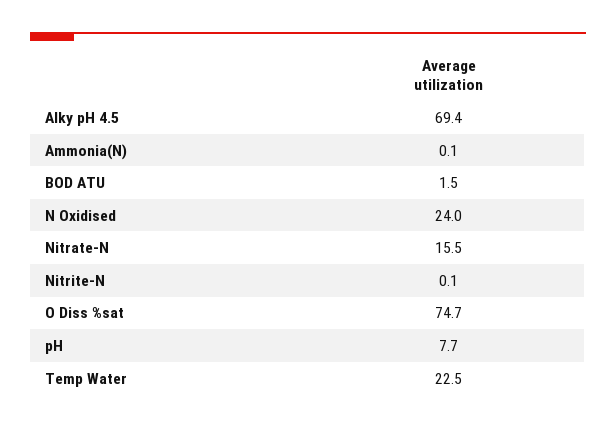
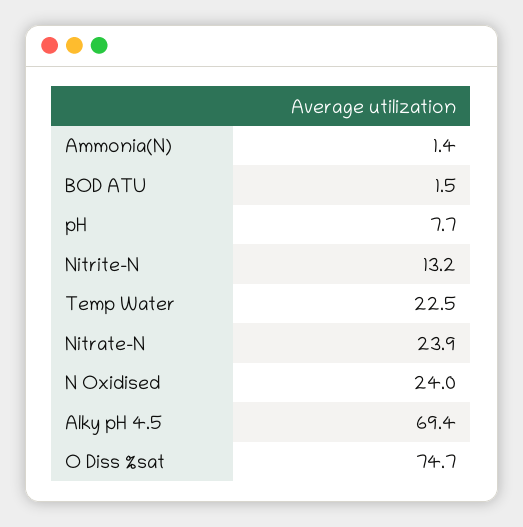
Ammonia(N): 0.1 -> 1.4
Nitrate-N: 15.5 -> 23.9
Nitrite-N: 0.1 -> 13.2

